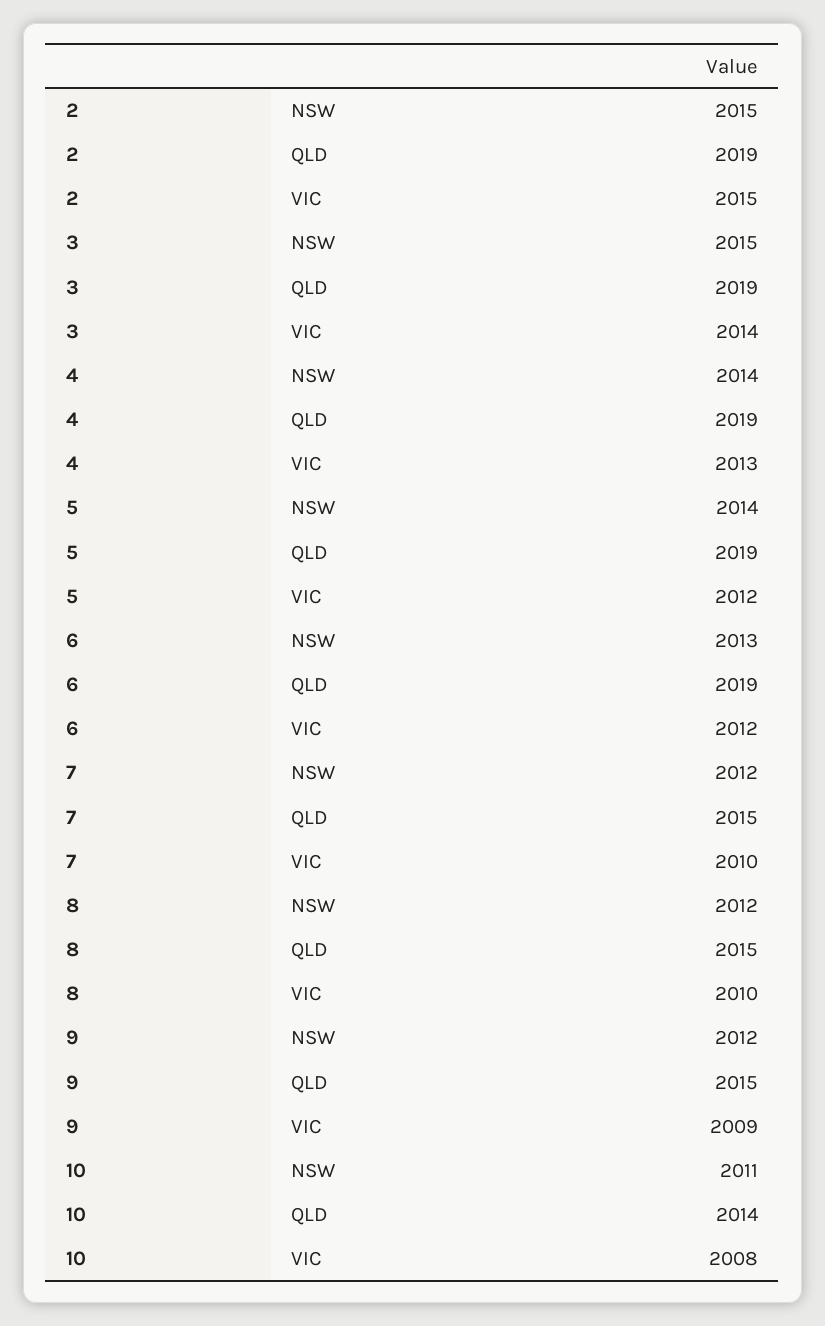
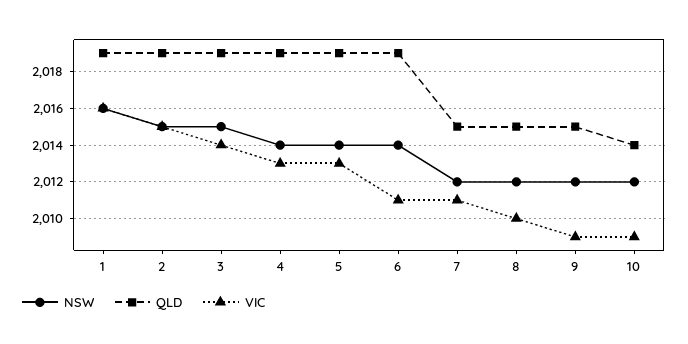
VIC, 5: 2012 -> 2013
NSW, 6: 2013 -> 2014
VIC, 6: 2012 -> 2011
VIC, 7: 2010 -> 2011
NSW, 10: 2011 -> 2012
VIC, 10: 2008 -> 2009
NSW, 1: none -> 2016
QLD, 1: none -> 2019
VIC, 1: none -> 2016

